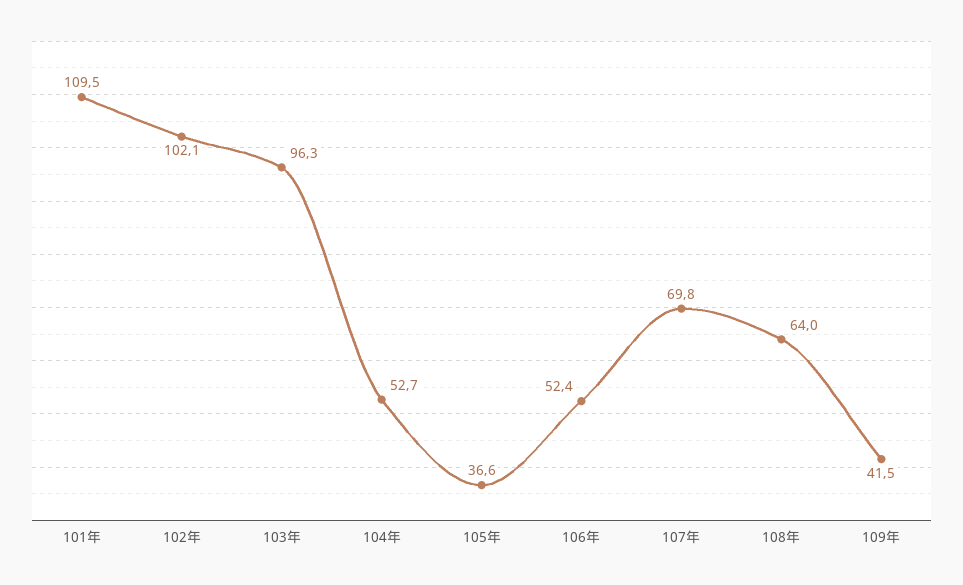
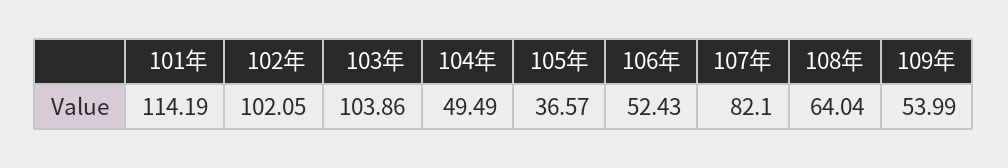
101年: 109.5 -> 114.19
103年: 96.3 -> 103.86
104年: 52.7 -> 49.49
107年: 69.8 -> 82.1
109年: 41.5 -> 53.99

